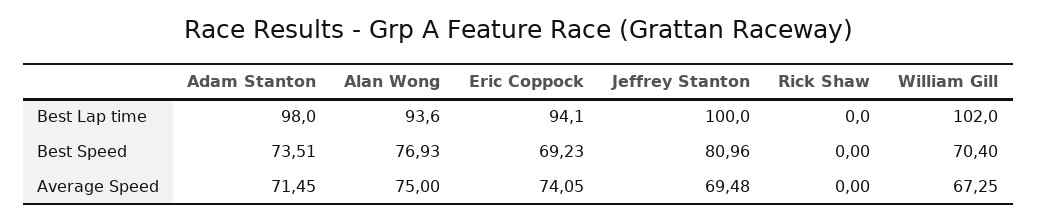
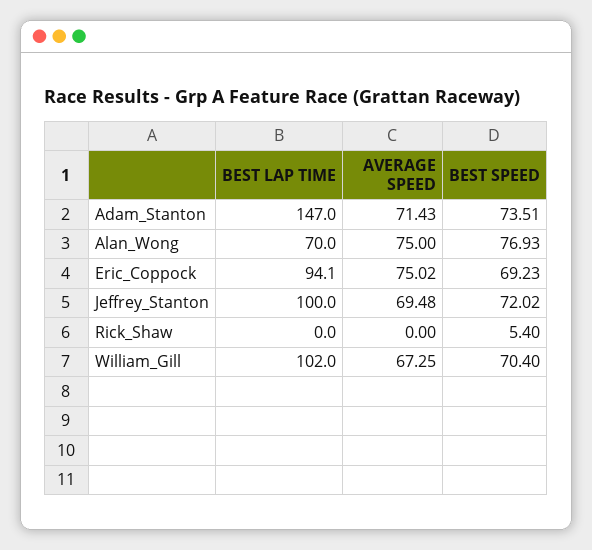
Adam Stanton, Best Lap time: 98 -> 147
Alan Wong, Best Lap time: 93.6 -> 70
Jeffrey Stanton, Best Speed: 80.96 -> 72.02
Rick Shaw, Best Speed: 0 -> 5.4
Adam Stanton, Average Speed: 71.45 -> 71.43
Eric Coppock, Average Speed: 74.05 -> 75.02

